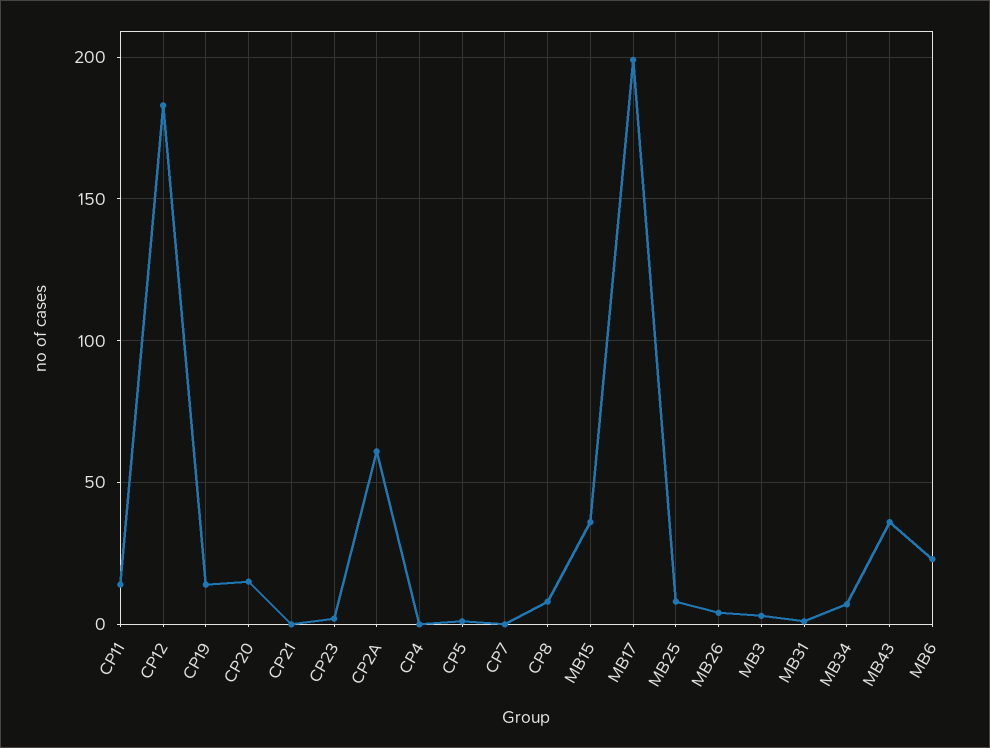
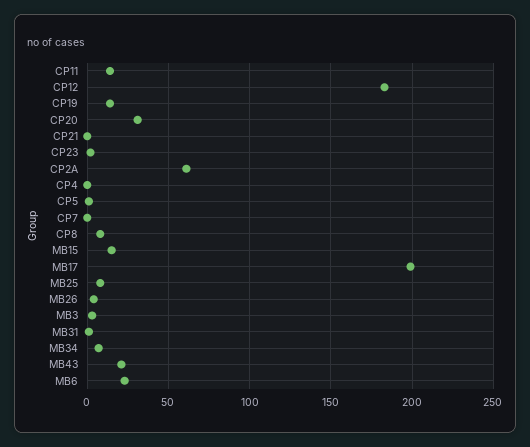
CP20: 15 -> 30
MB15: 35 -> 15
MB43: 35 -> 20

